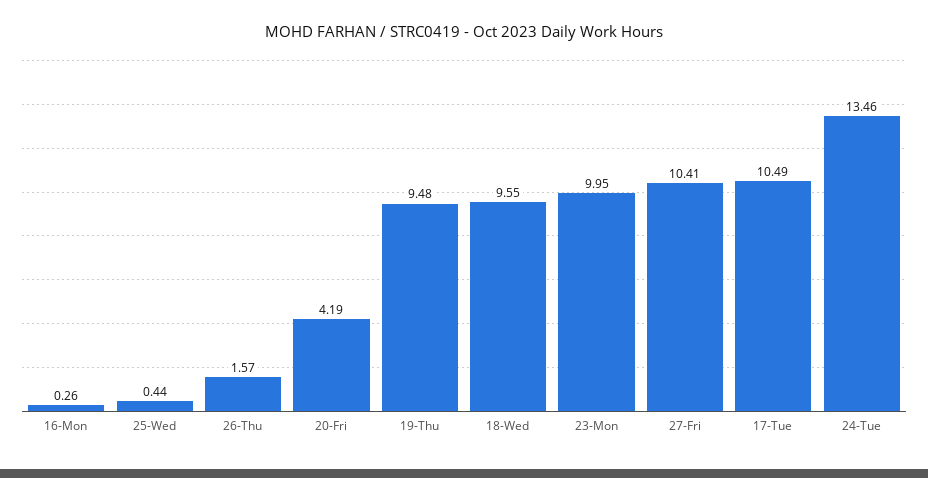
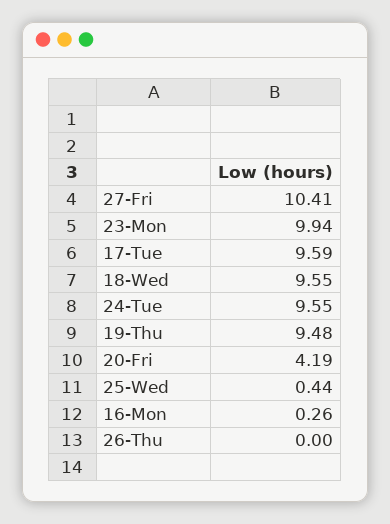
26-Thu: 1.57 -> 0
23-Mon: 9.95 -> 9.94
17-Tue: 10.49 -> 9.59
24-Tue: 13.46 -> 9.55

